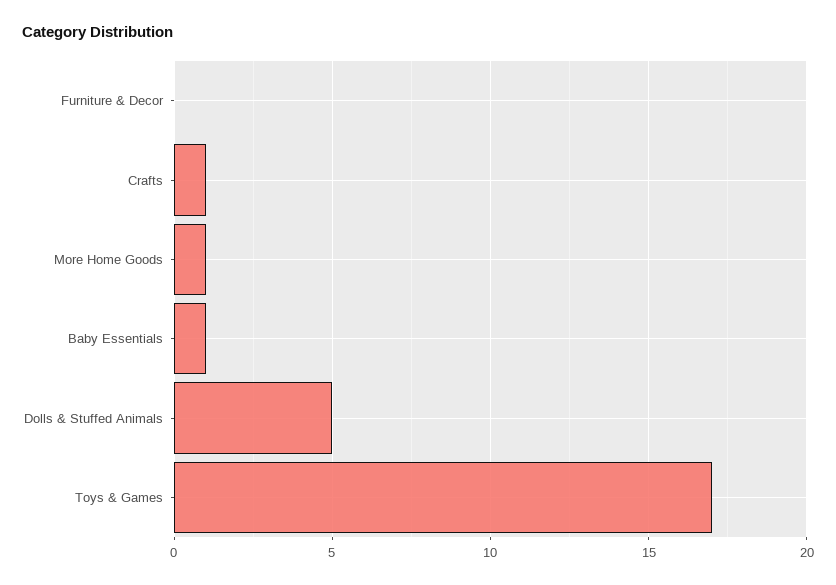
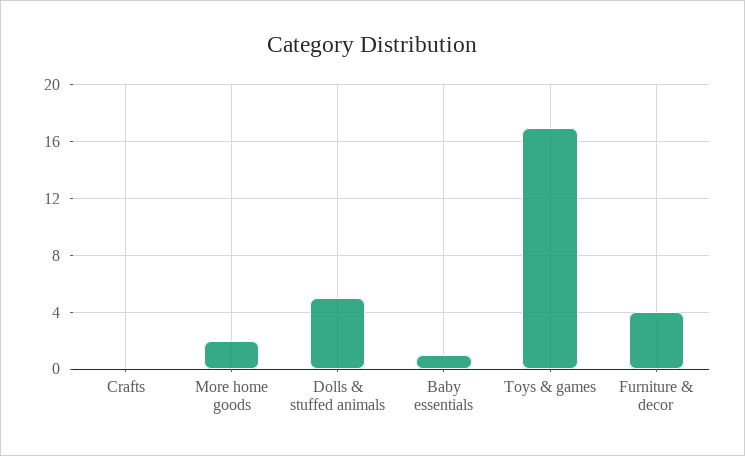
Furniture & Decor: 0 -> 4
Crafts: 1 -> 0
More Home Goods: 1 -> 2

